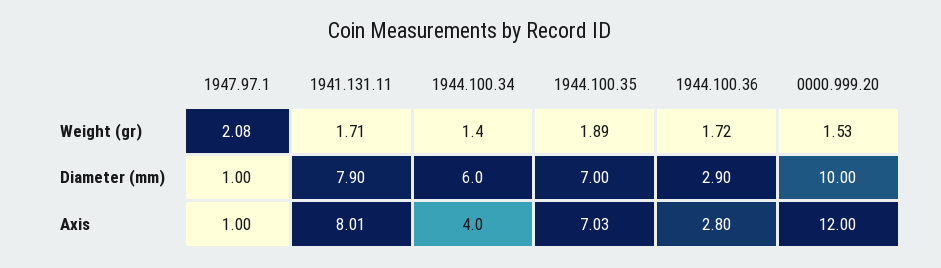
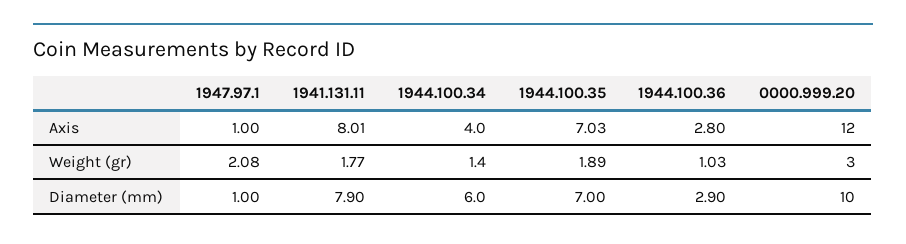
1941.131.11, Weight (gr): 1.71 -> 1.77
1944.100.36, Weight (gr): 1.72 -> 1.03
0000.999.20, Weight (gr): 1.53 -> 3

